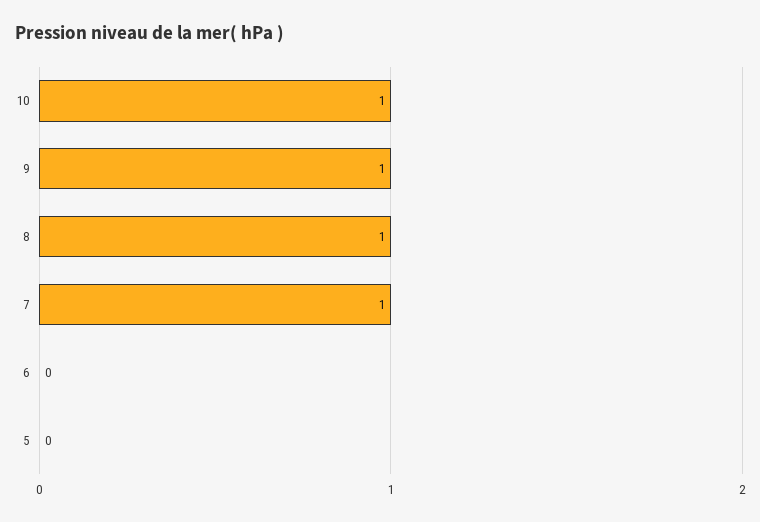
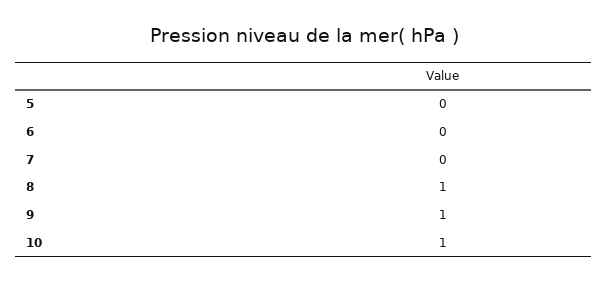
7: 1 -> 0

